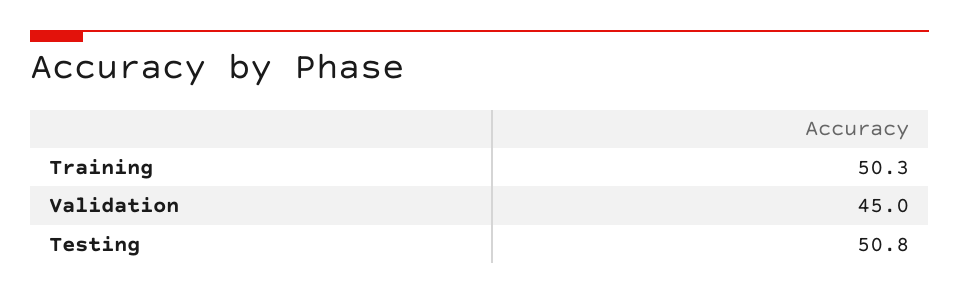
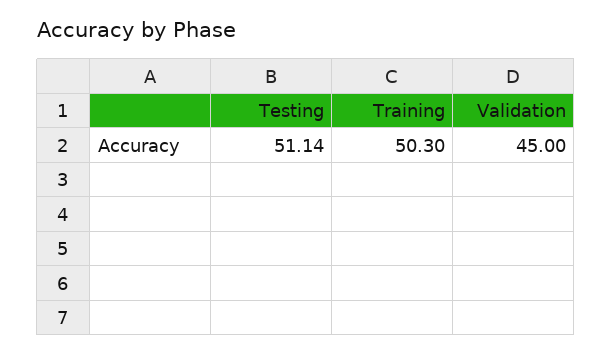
Testing: 50.8 -> 51.14

